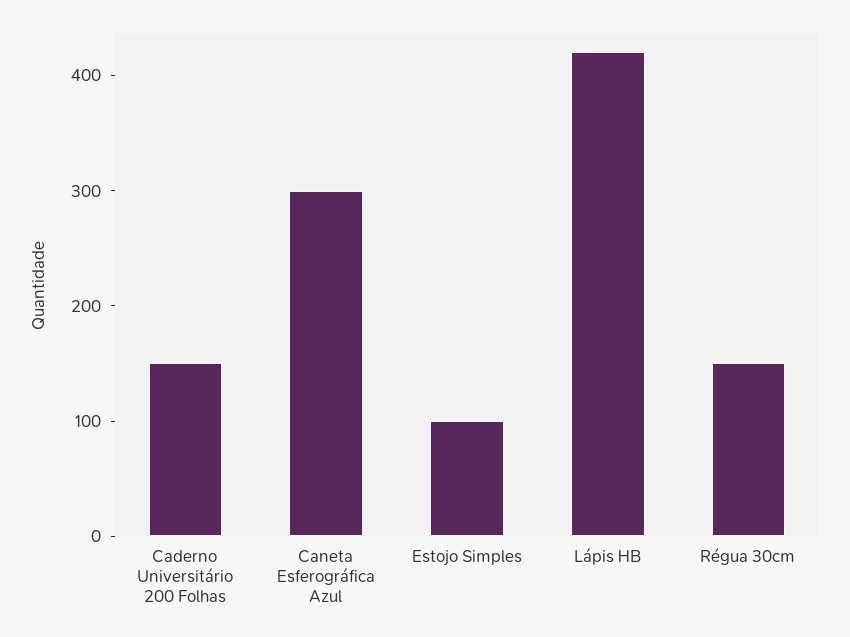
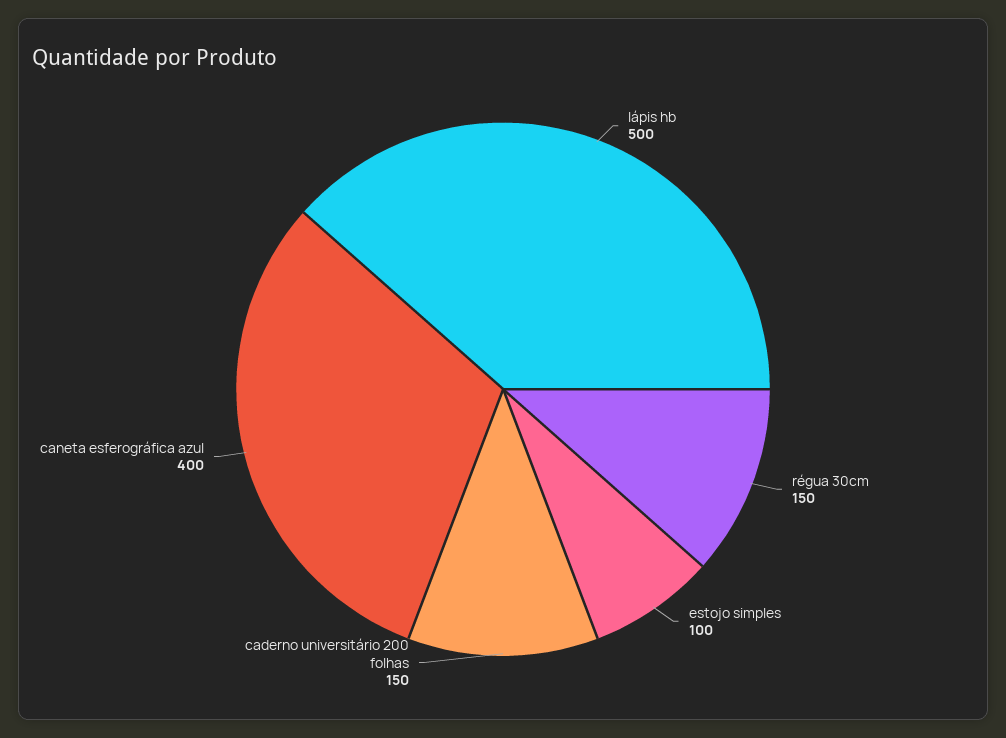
Caneta Esferográfica Azul: 300 -> 400
Lápis HB: 420 -> 500

